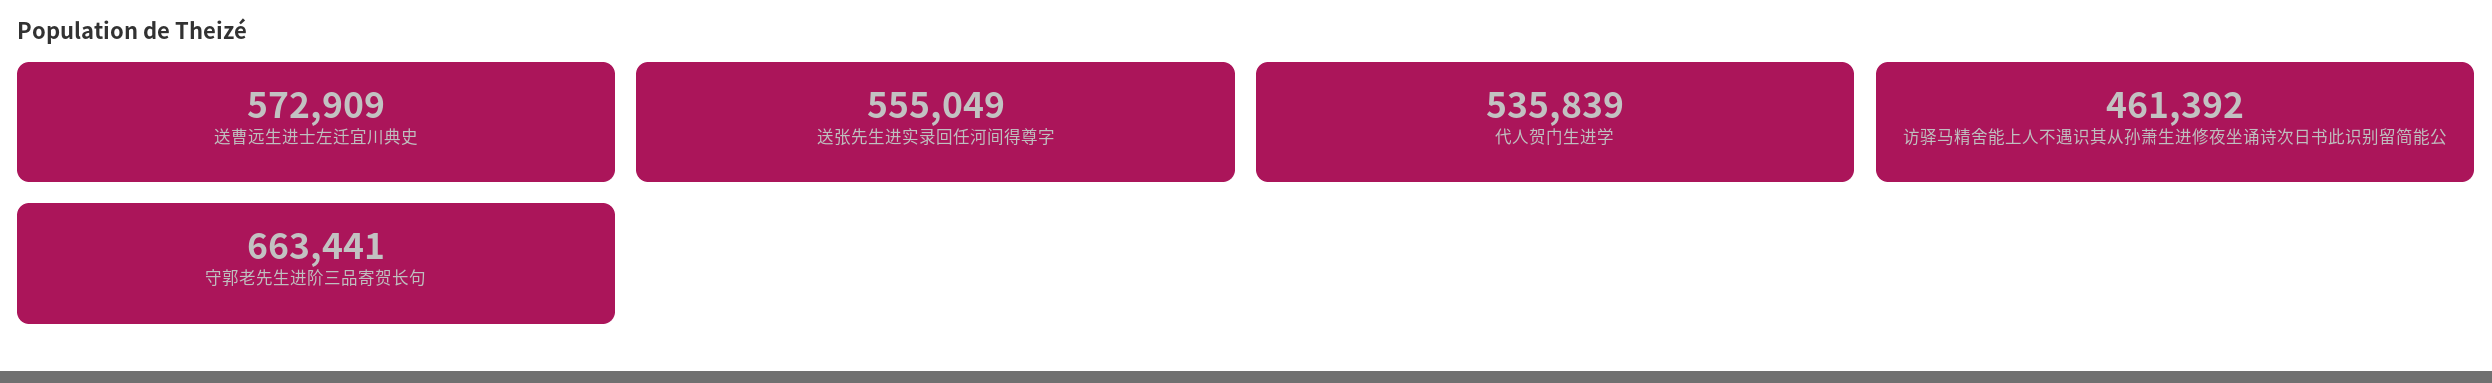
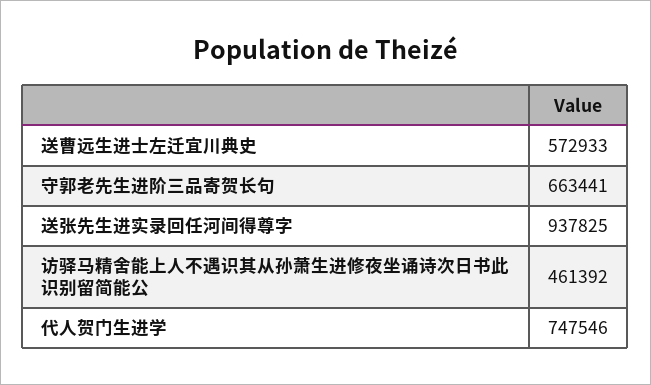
送曹远生进士左迁宜川典史: 572909 -> 572933
送张先生进实录回任河间得尊字: 555049 -> 937825
代人贺门生进学: 535839 -> 747546

